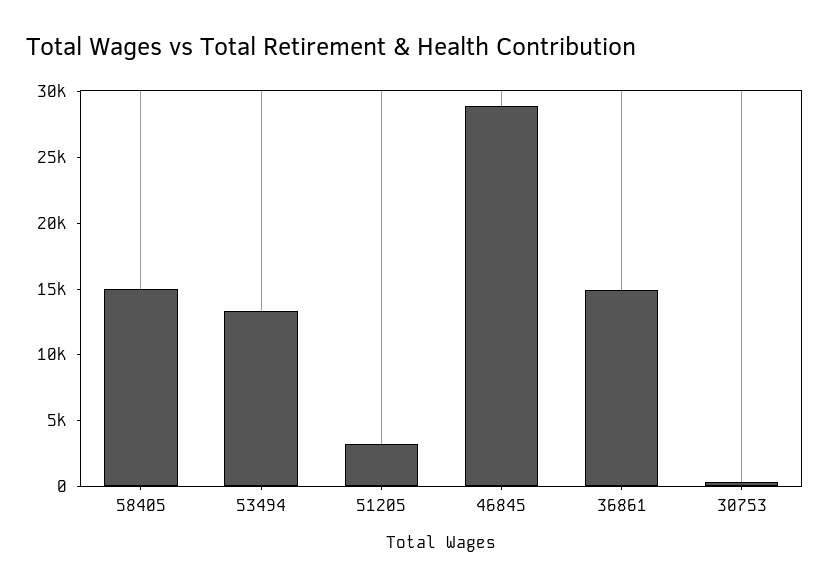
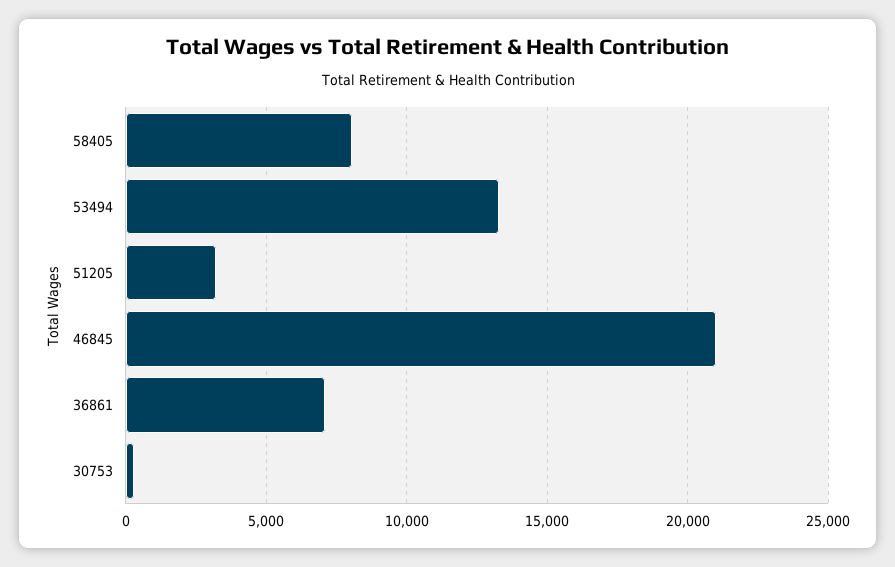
58405: 15000 -> 8000
46845: 29000 -> 21000
36861: 15000 -> 7000

